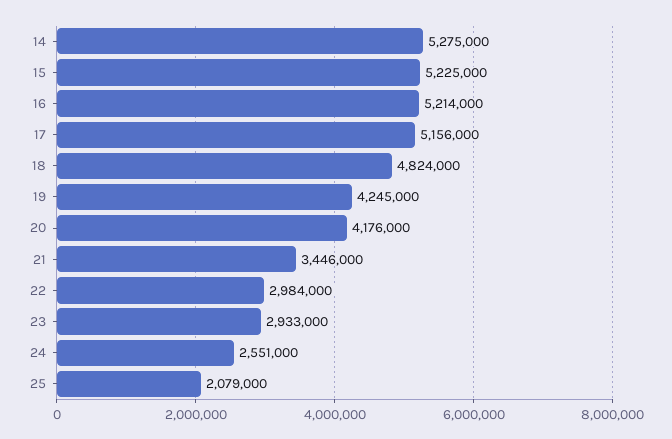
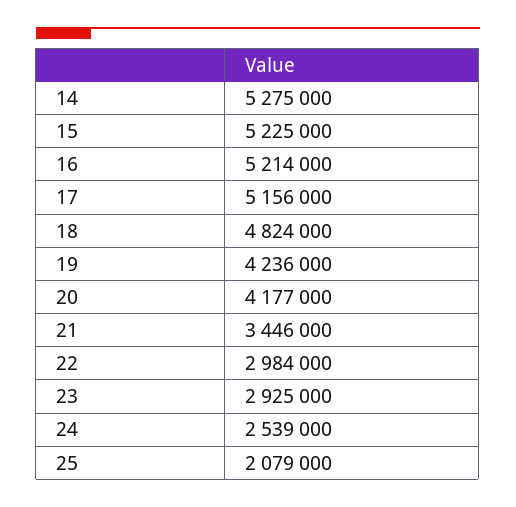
19: 4245000 -> 4236000
20: 4176000 -> 4177000
23: 2933000 -> 2925000
24: 2551000 -> 2539000

